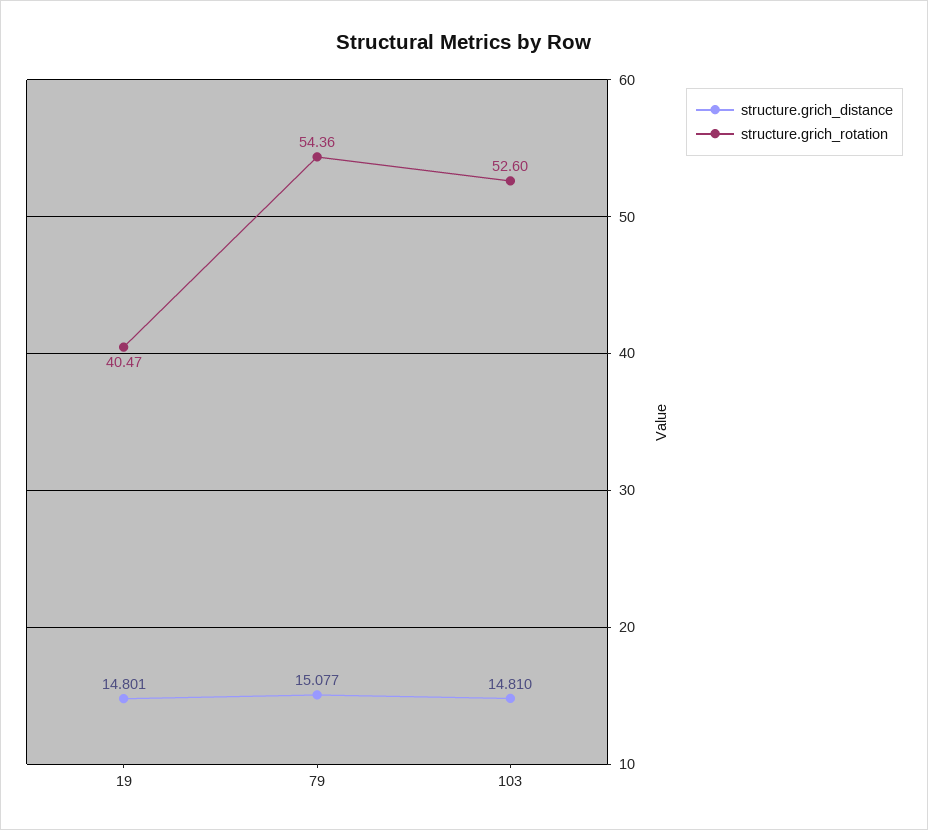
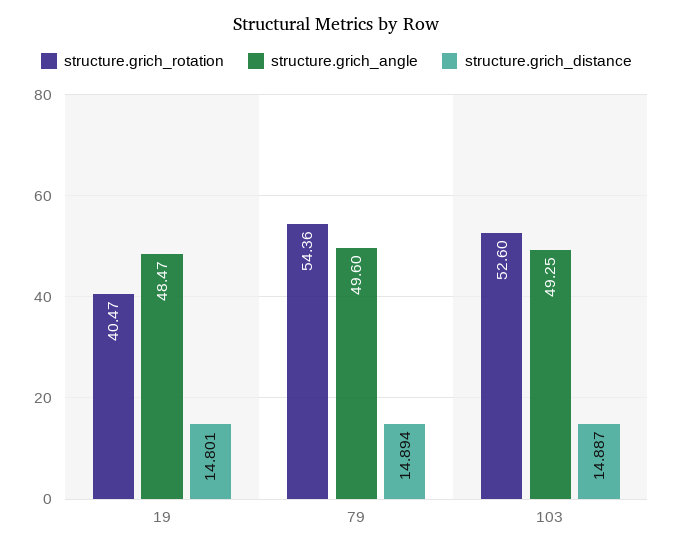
structure.grich_distance, 79: 15.077 -> 14.894
structure.grich_distance, 103: 14.81 -> 14.887
structure.grich_angle, 19: none -> 48.47
structure.grich_angle, 79: none -> 49.6
structure.grich_angle, 103: none -> 49.25

